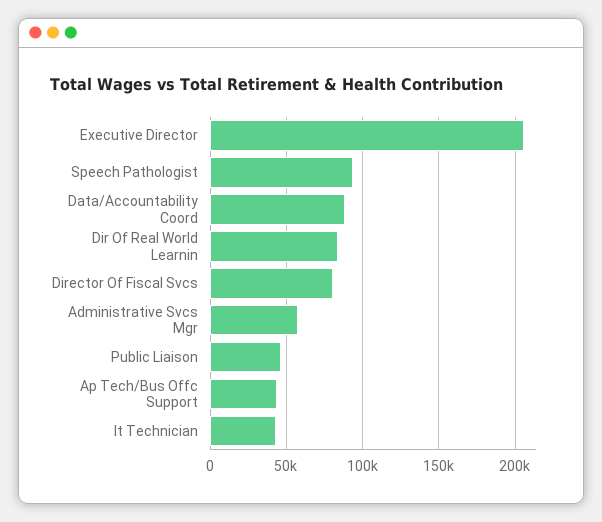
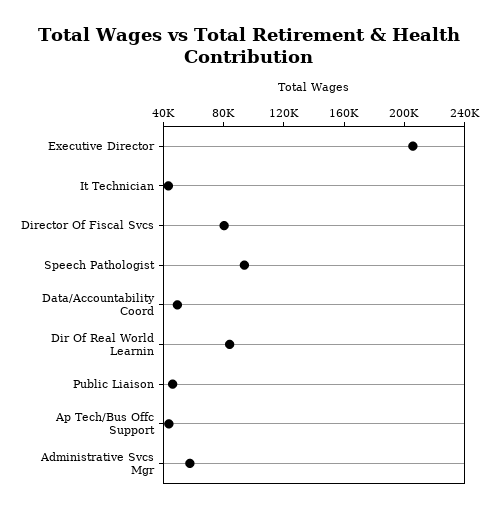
Data/Accountability Coord: 90000 -> 50000

